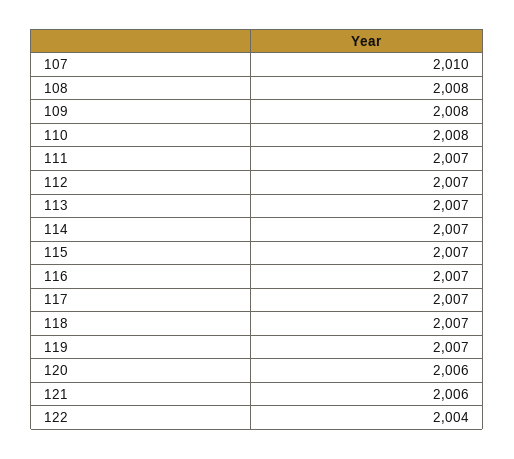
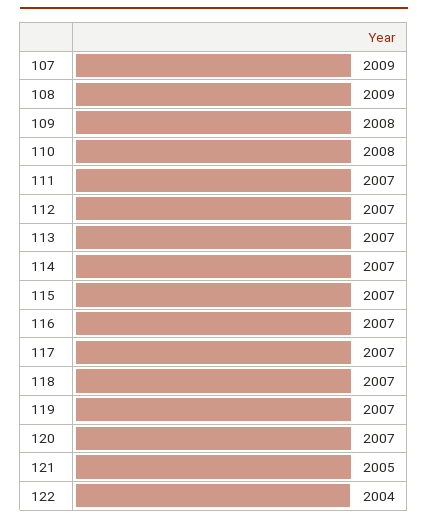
107: 2010 -> 2009
108: 2008 -> 2009
120: 2006 -> 2007
121: 2006 -> 2005

